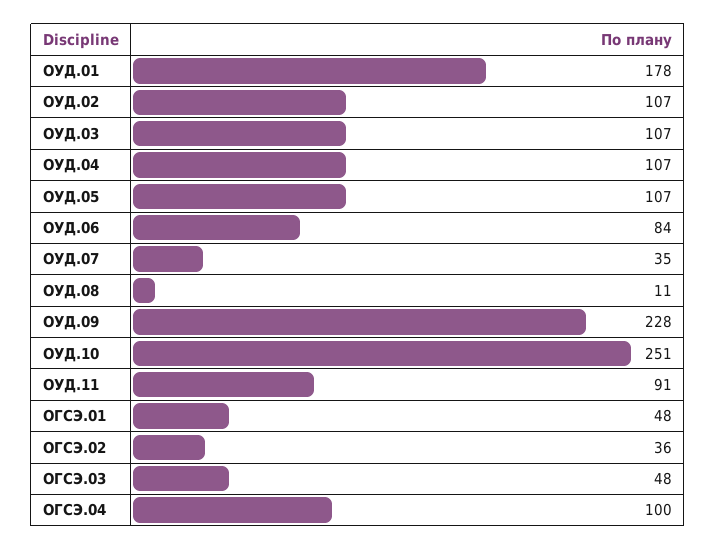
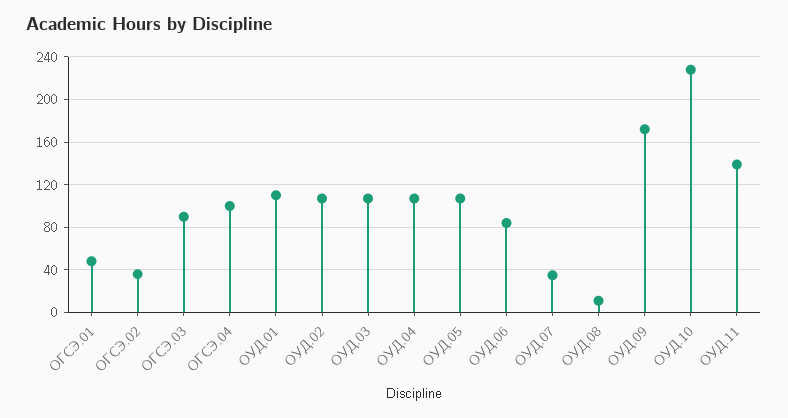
ОУД.01: 178 -> 110
ОУД.09: 228 -> 170
ОУД.10: 251 -> 230
ОУД.11: 91 -> 140
ОГСЭ.03: 48 -> 90

